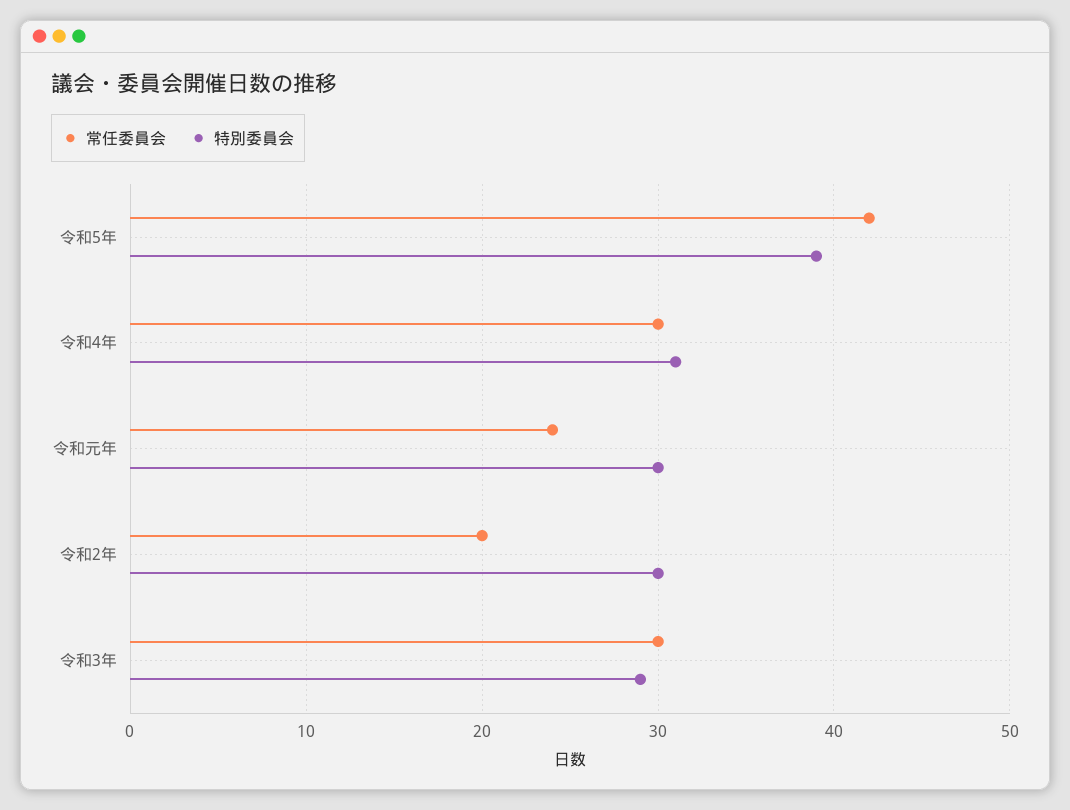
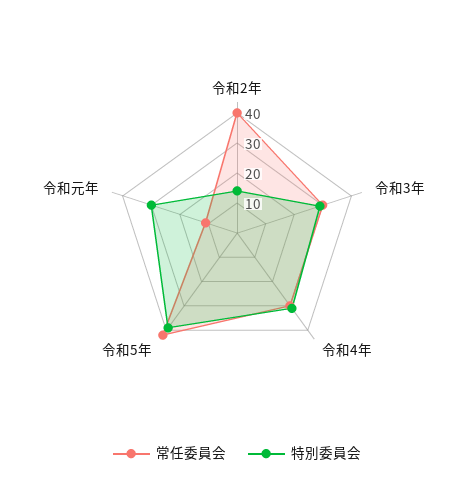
常任委員会, 令和元年: 24 -> 10
常任委員会, 令和2年: 20 -> 40
特別委員会, 令和2年: 30 -> 15

